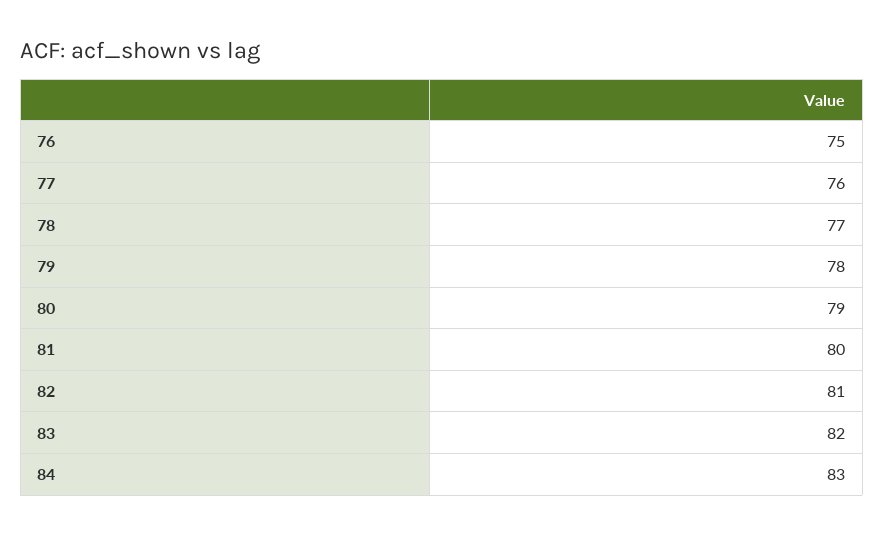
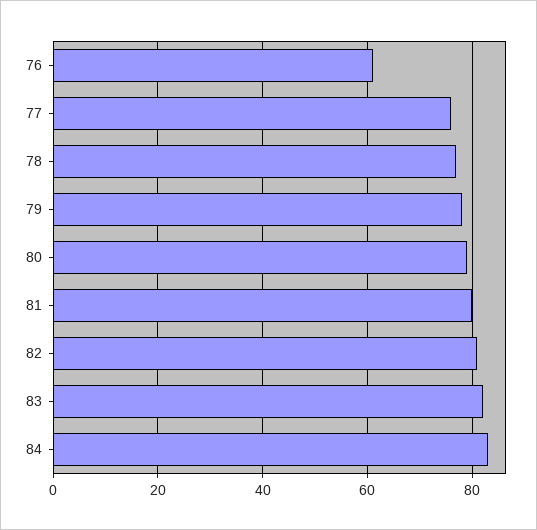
76: 75 -> 60

